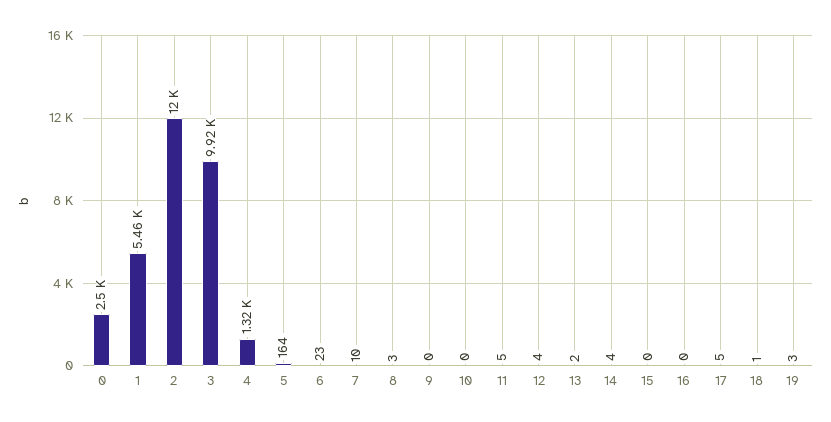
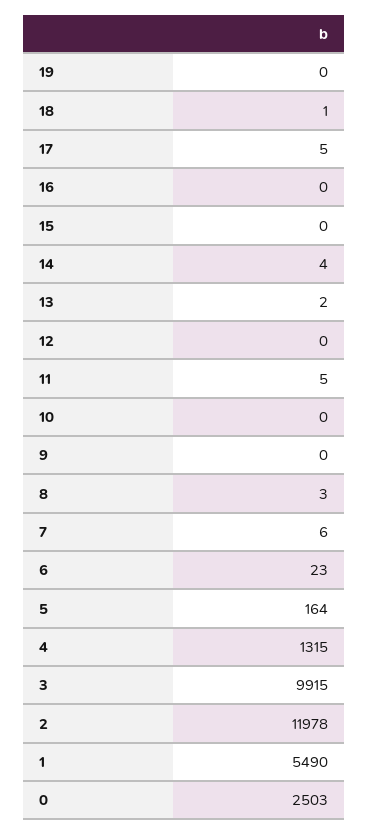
1: 5460 -> 5490
7: 10 -> 6
12: 4 -> 0
19: 3 -> 0

